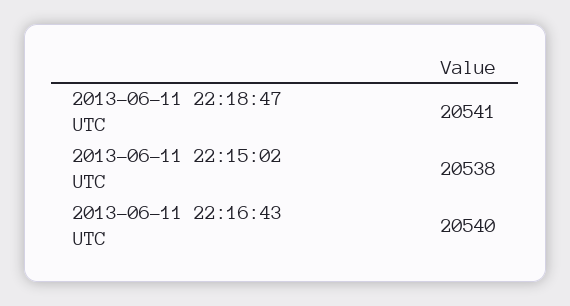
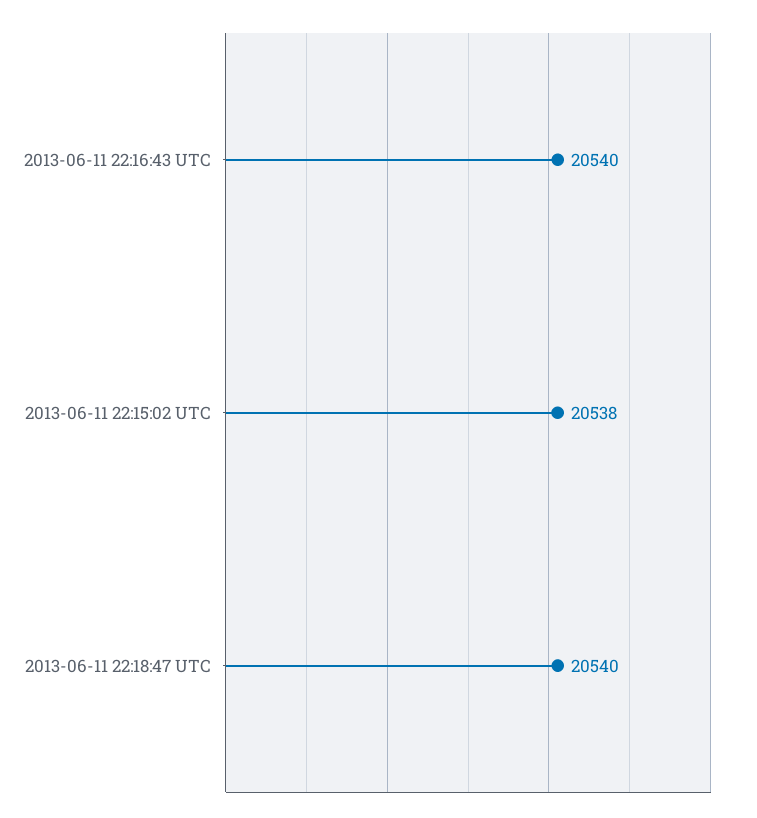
2013-06-11 22:18:47 UTC: 20541 -> 20540

